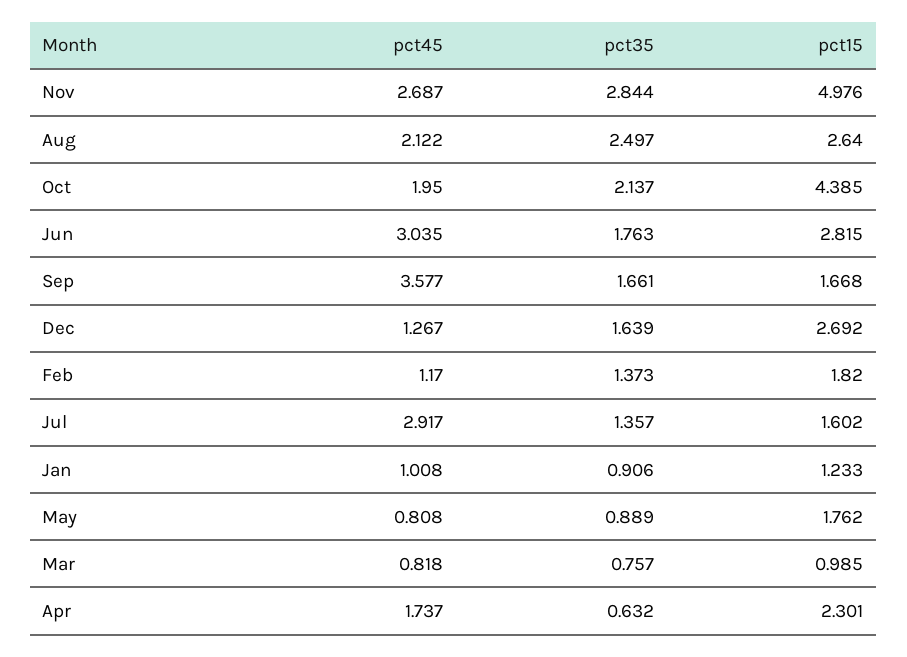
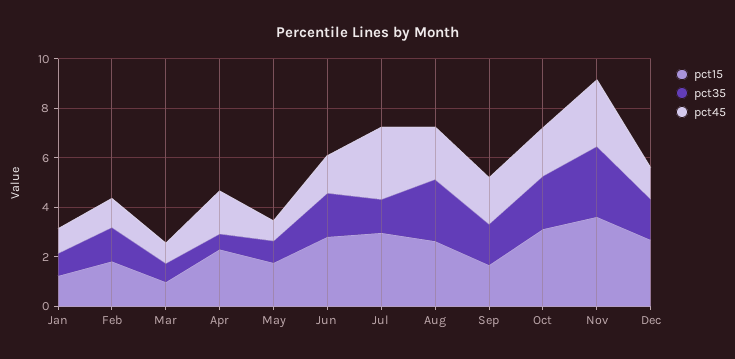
pct15, Nov: 4.976 -> 3.5
pct15, Oct: 4.385 -> 3
pct45, Jun: 3.035 -> 1.5
pct45, Sep: 3.577 -> 2
pct15, Jul: 1.602 -> 3

